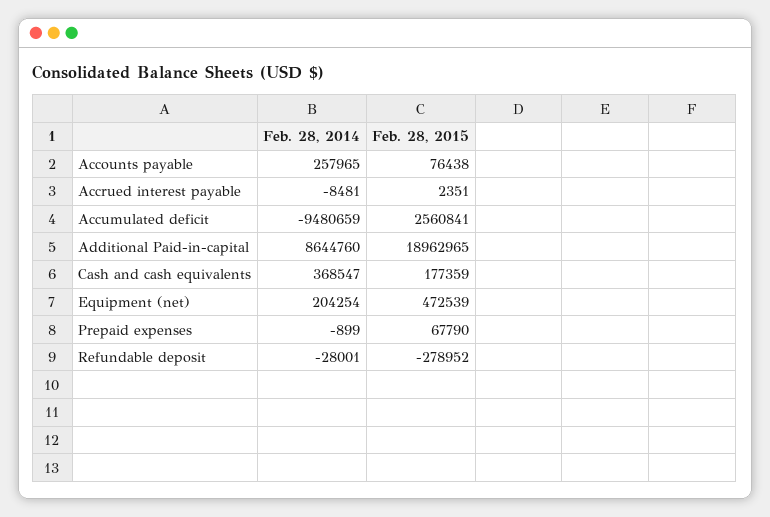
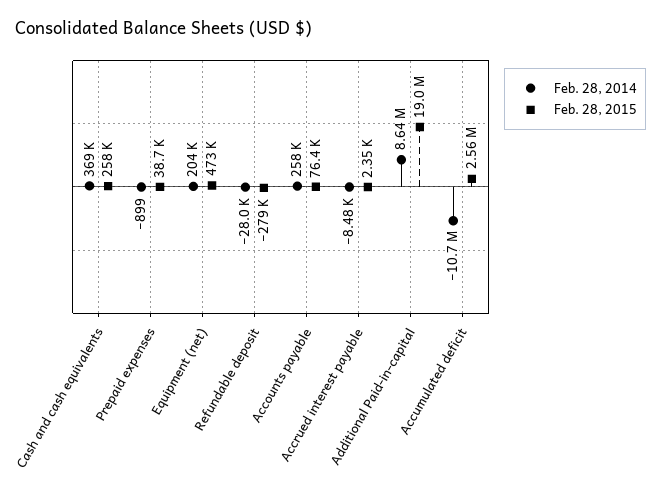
Feb. 28, 2014, Accumulated deficit: -9480659 -> -10700000
Feb. 28, 2015, Cash and cash equivalents: 177359 -> 258000
Feb. 28, 2015, Prepaid expenses: 67790 -> 38700

